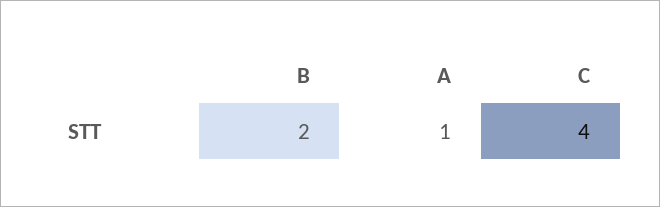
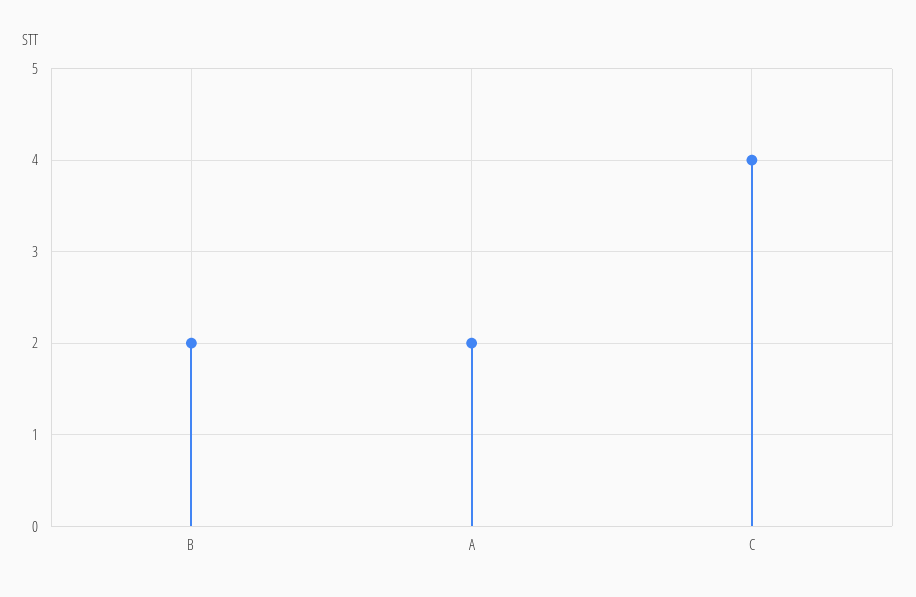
A: 1 -> 2

